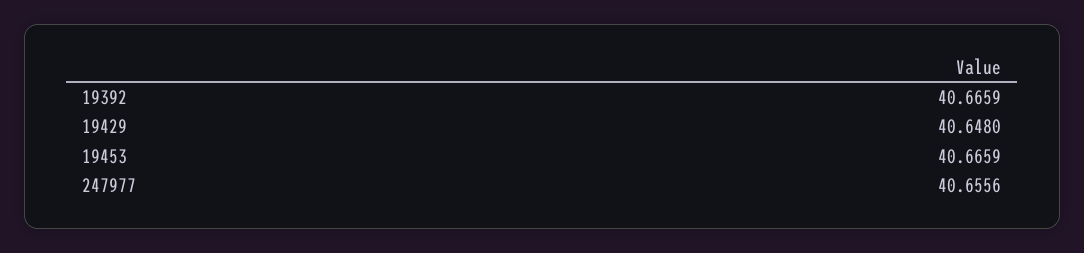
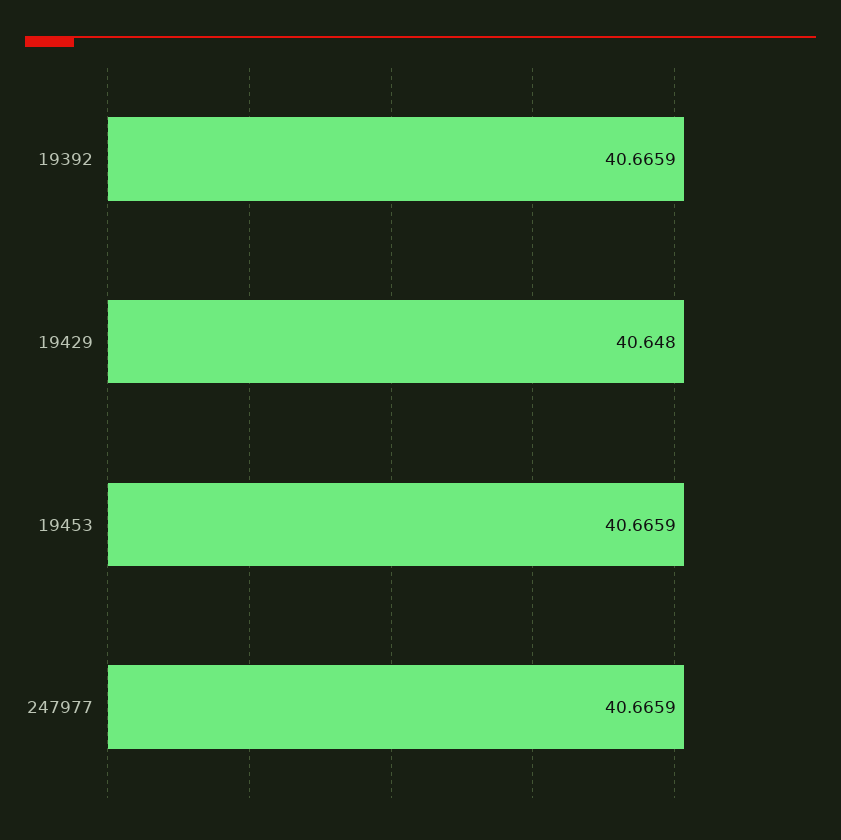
247977: 40.6556 -> 40.6659

